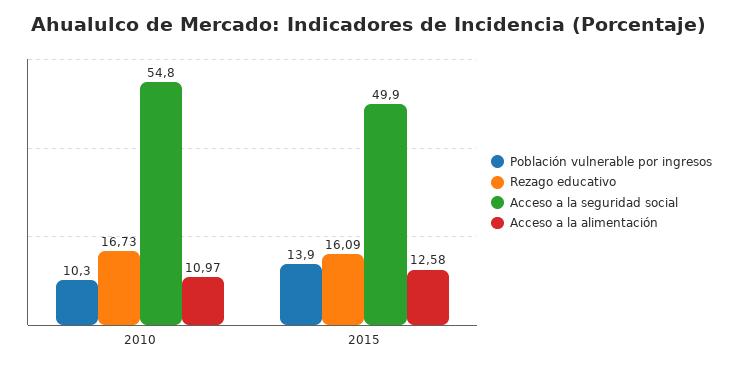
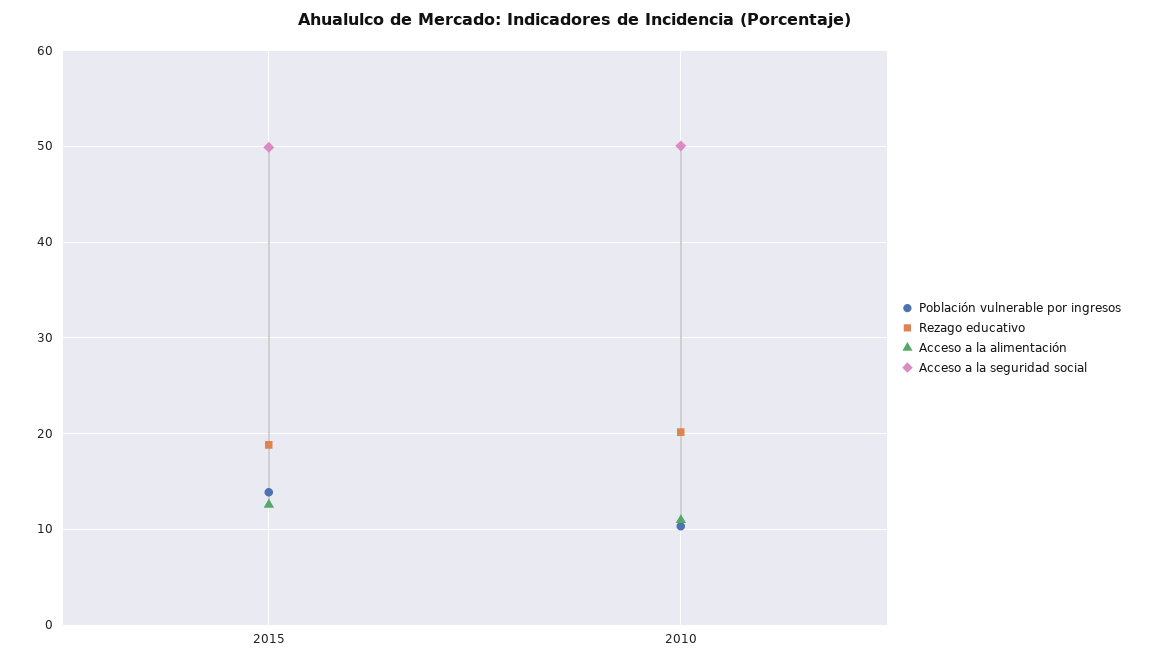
Rezago educativo, 2010: 16.73 -> 20
Acceso a la seguridad social, 2010: 54.8 -> 50
Rezago educativo, 2015: 16.09 -> 19

